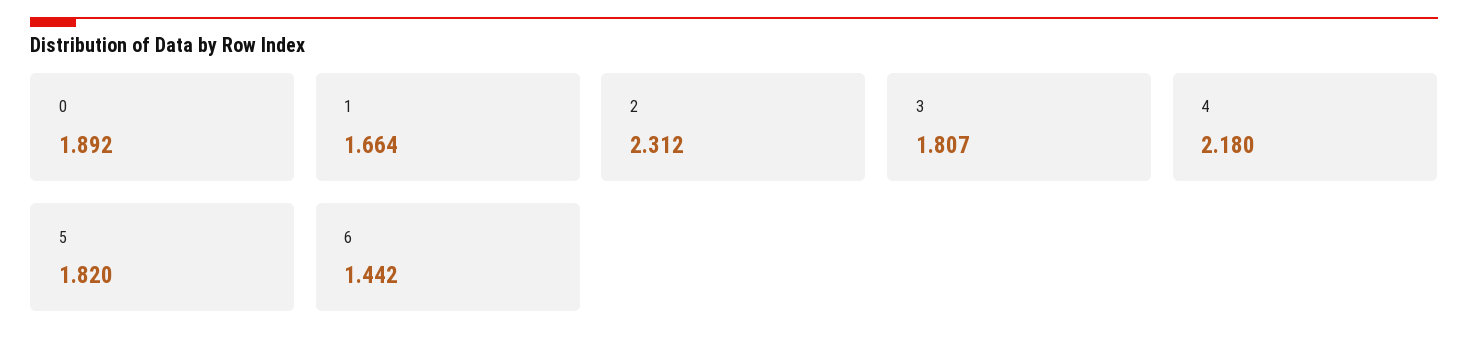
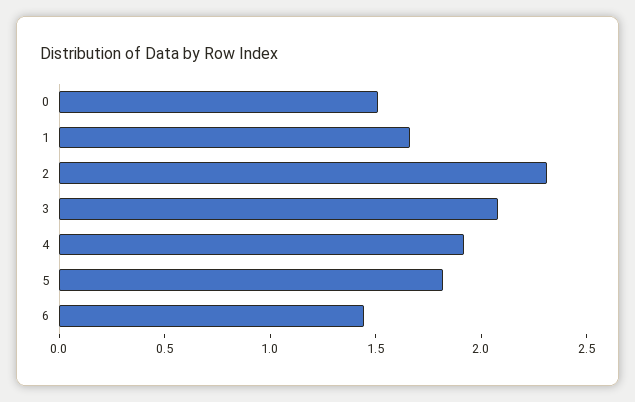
0: 1.892 -> 1.5
3: 1.807 -> 2.1
4: 2.18 -> 1.9

